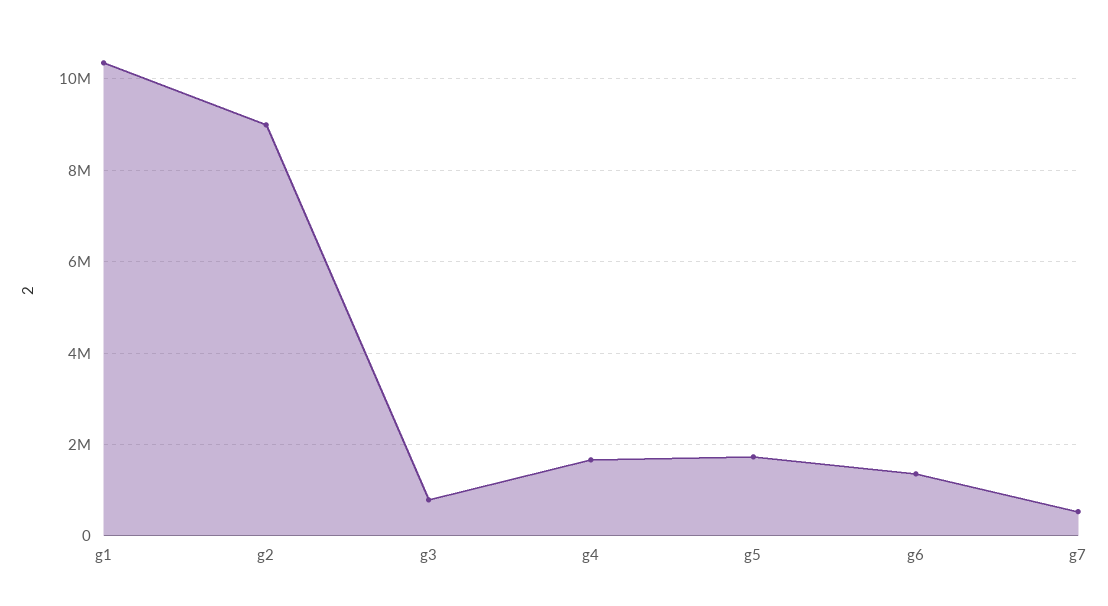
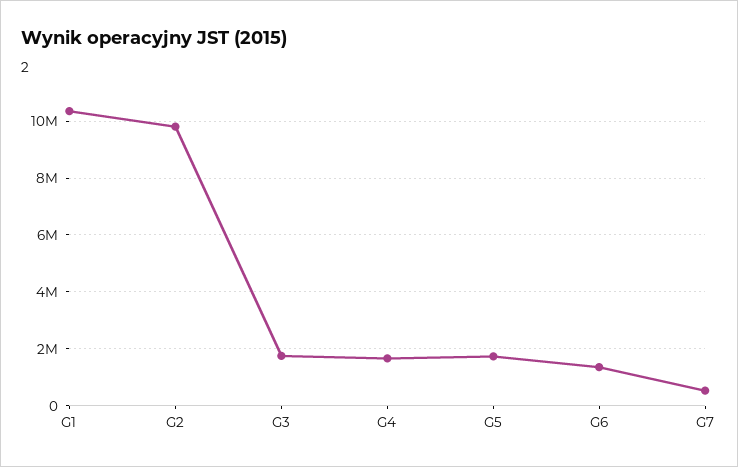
g2: 9000000 -> 9750000
g3: 800000 -> 1750000

